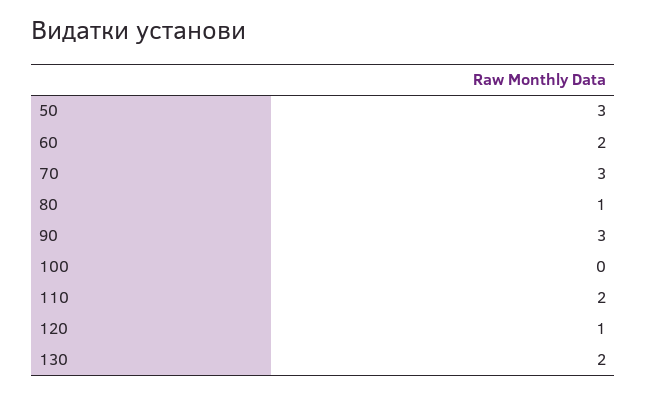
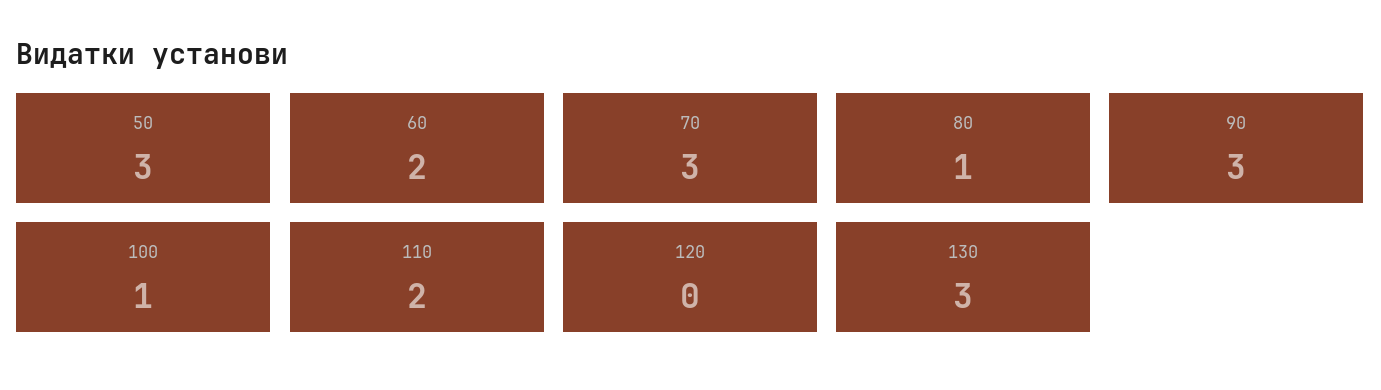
100: 0 -> 1
120: 1 -> 0
130: 2 -> 3

